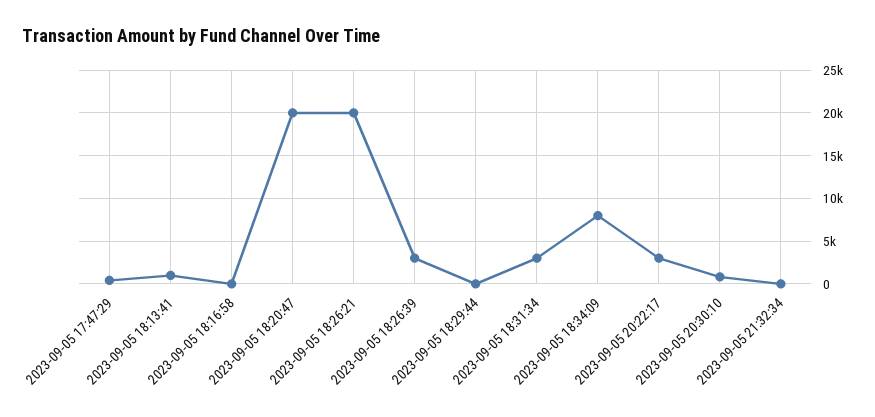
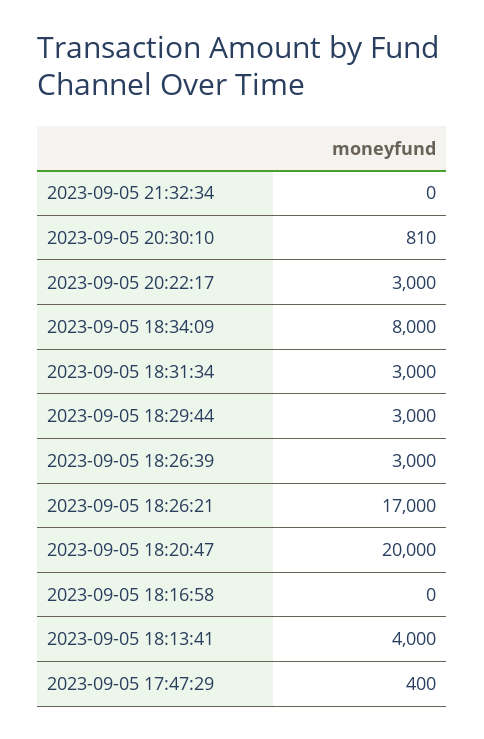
2023-09-05 18:13:41: 1000 -> 4000
2023-09-05 18:26:21: 20000 -> 17000
2023-09-05 18:29:44: 0 -> 3000

